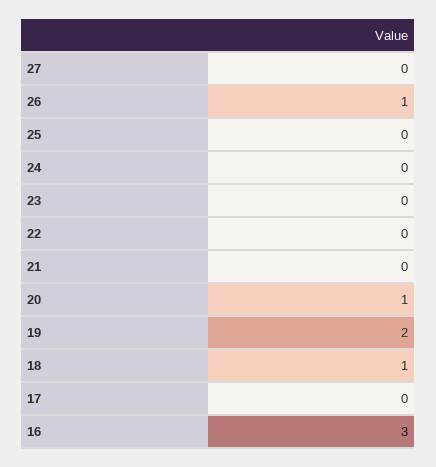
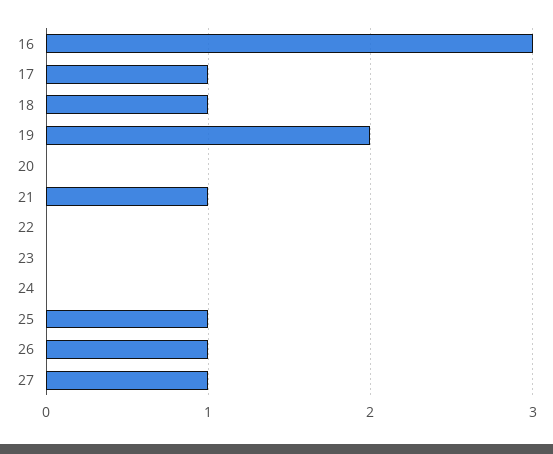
27: 0 -> 1
25: 0 -> 1
21: 0 -> 1
20: 1 -> 0
17: 0 -> 1

